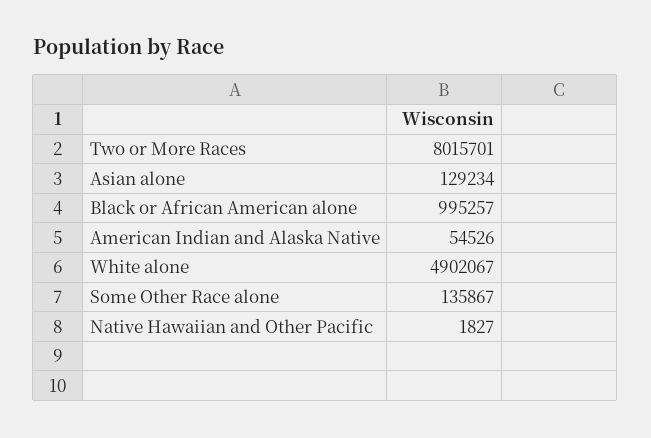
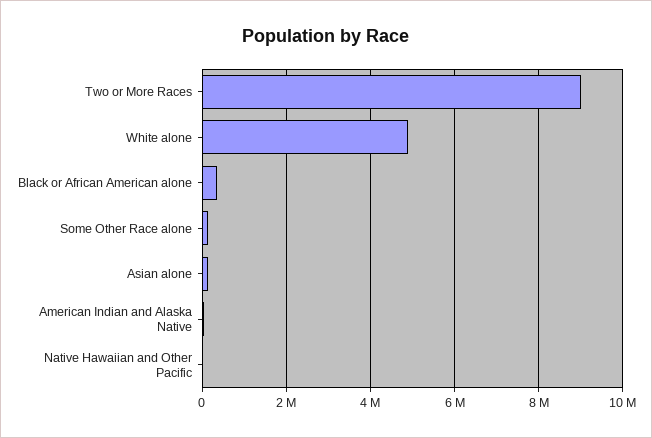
Two or More Races: 8015701 -> 9000000
Black or African American alone: 995257 -> 400000

